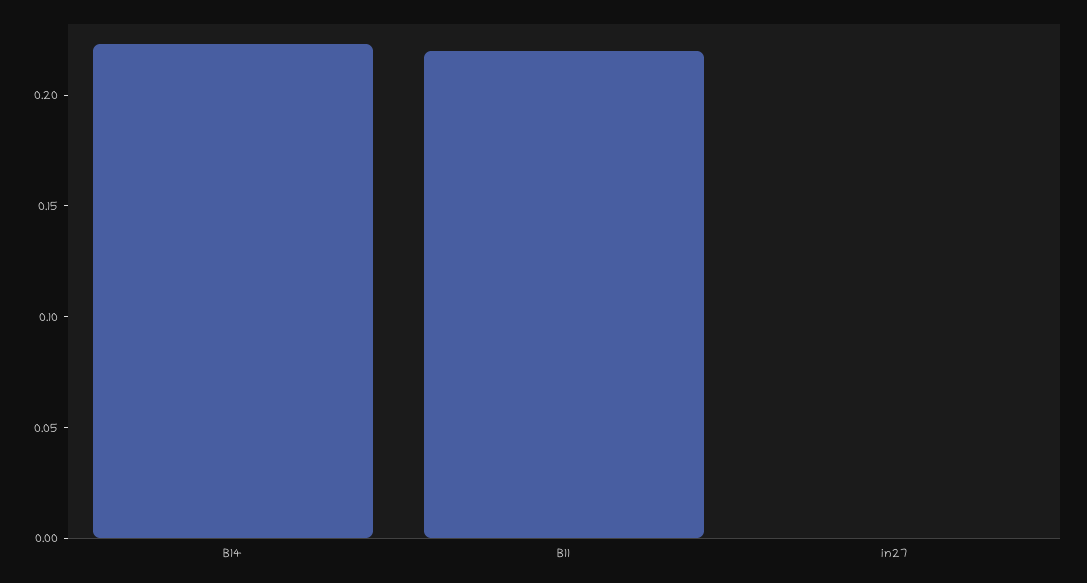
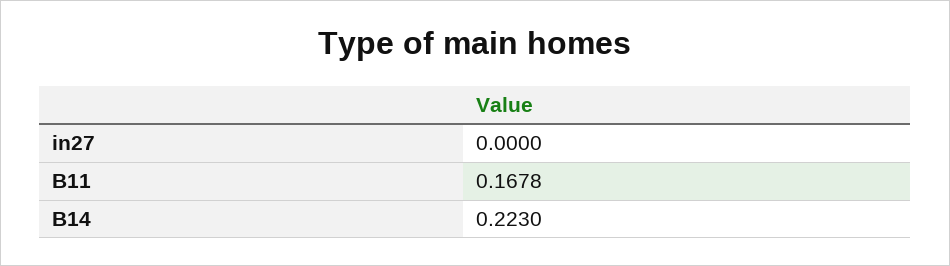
B11: 0.22 -> 0.1678

